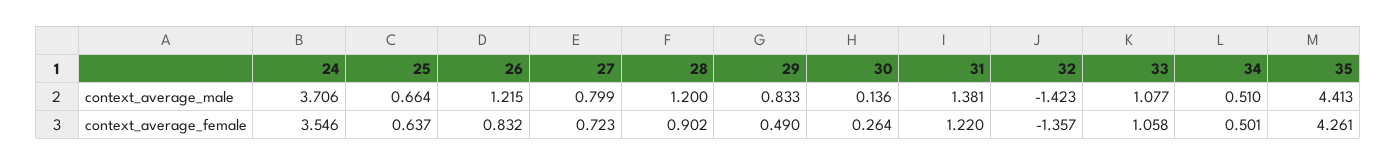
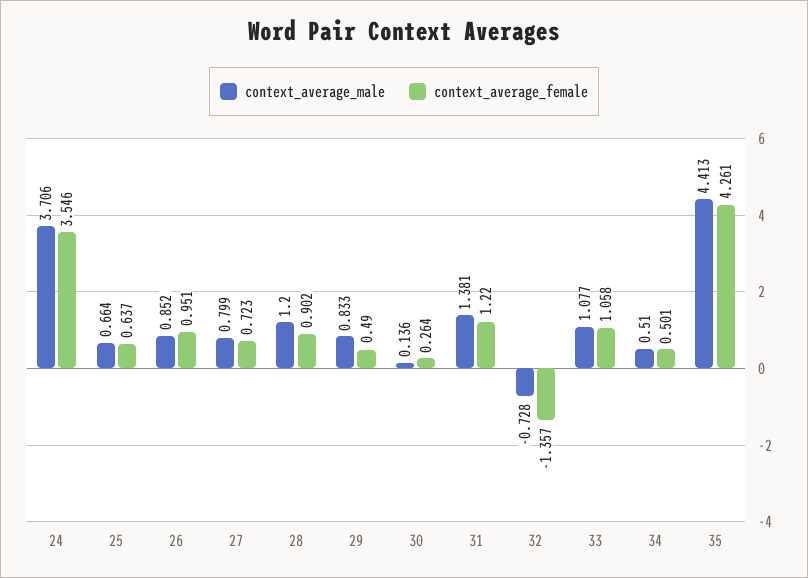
context_average_male, 26: 1.215 -> 0.852
context_average_male, 32: -1.423 -> -0.728
context_average_female, 26: 0.832 -> 0.951

